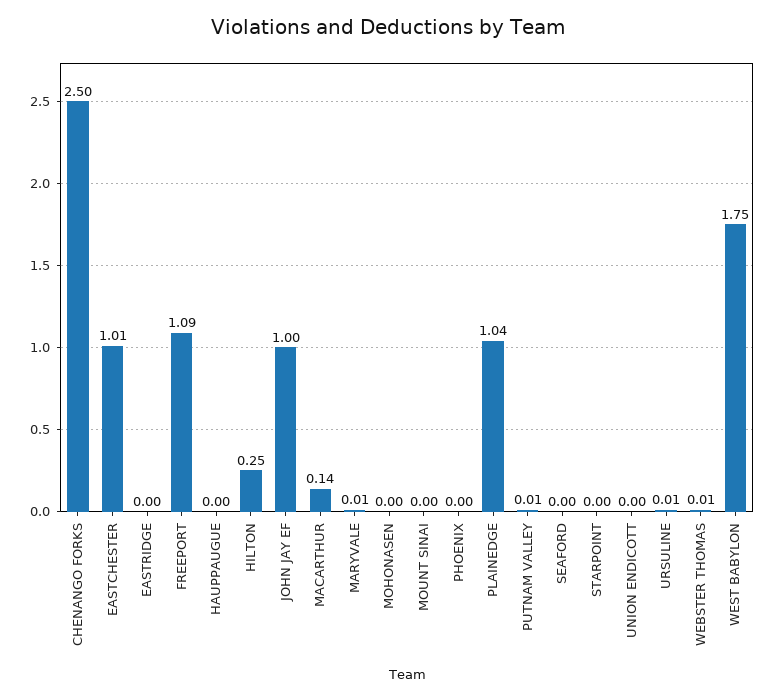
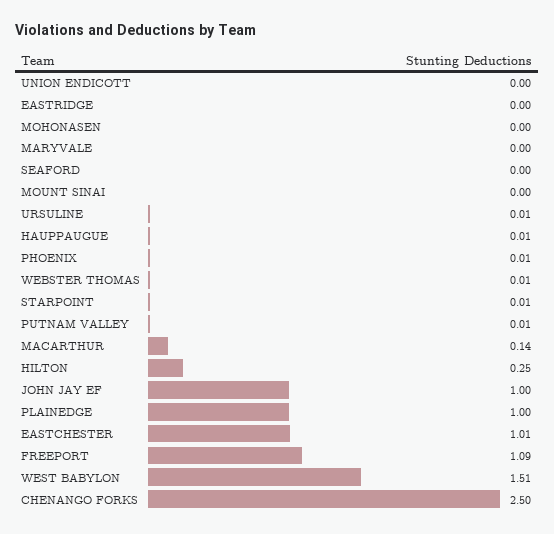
HAUPPAUGUE: 0 -> 0.01
MARYVALE: 0.01 -> 0
PHOENIX: 0 -> 0.01
PLAINEDGE: 1.04 -> 1
STARPOINT: 0 -> 0.01
WEST BABYLON: 1.75 -> 1.51

